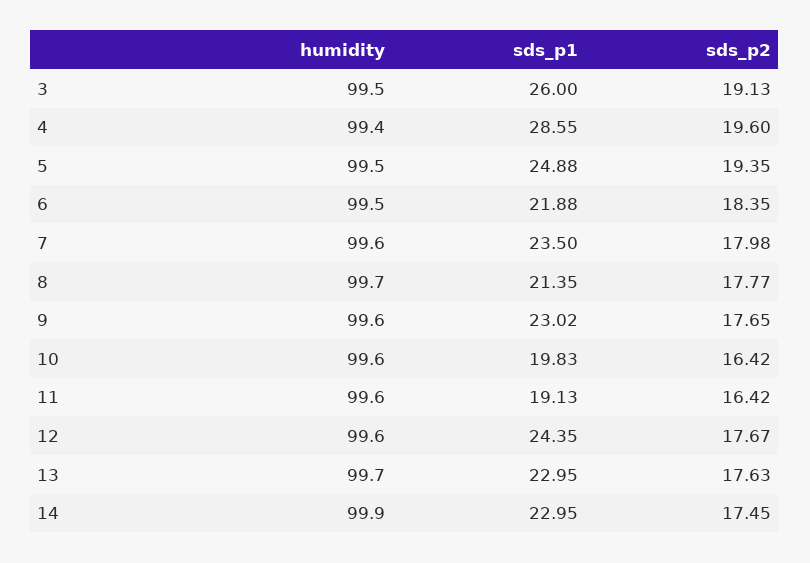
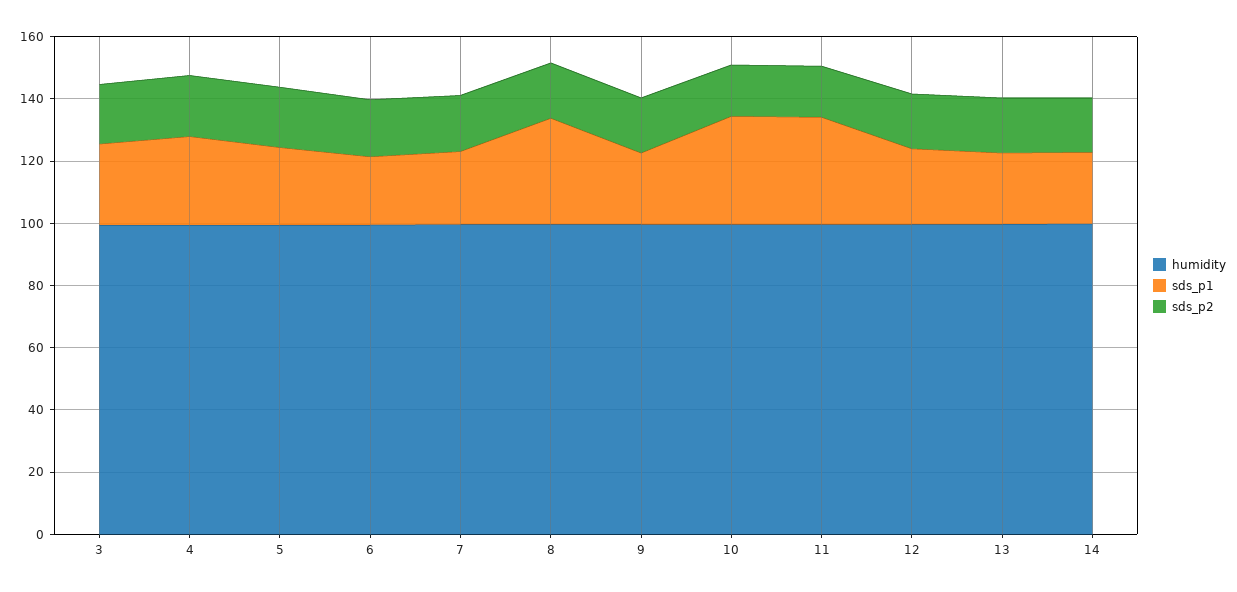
sds_p1, 8: 21.35 -> 35
sds_p1, 10: 19.83 -> 35
sds_p1, 11: 19.13 -> 35

